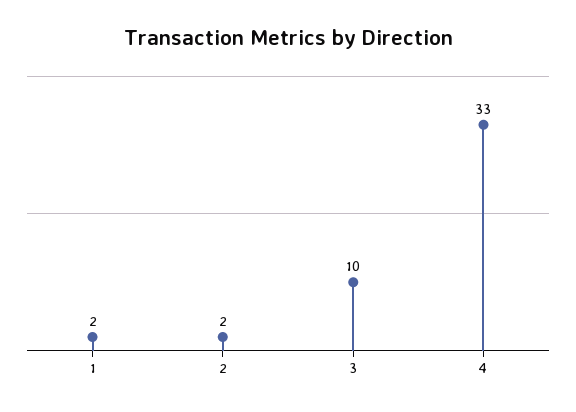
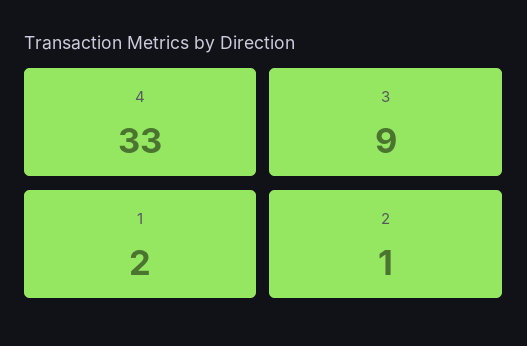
2: 2 -> 1
3: 10 -> 9

